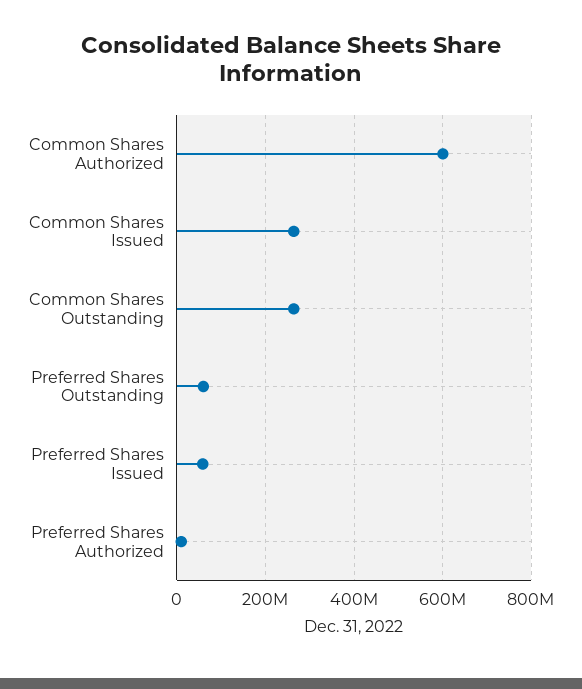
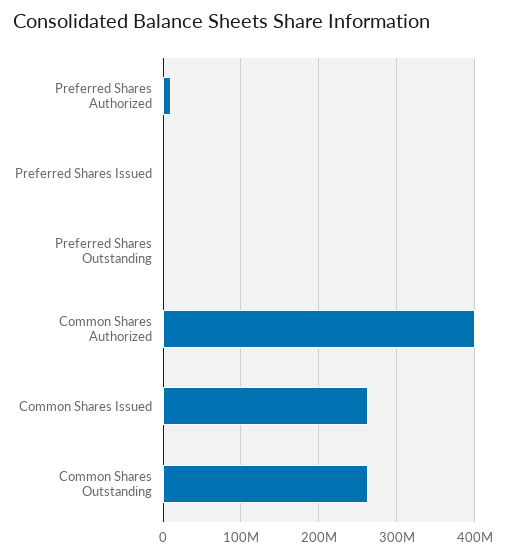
Common Shares Authorized: 600000000 -> 400000000
Preferred Shares Outstanding: 60000000 -> 0
Preferred Shares Issued: 60000000 -> 0

